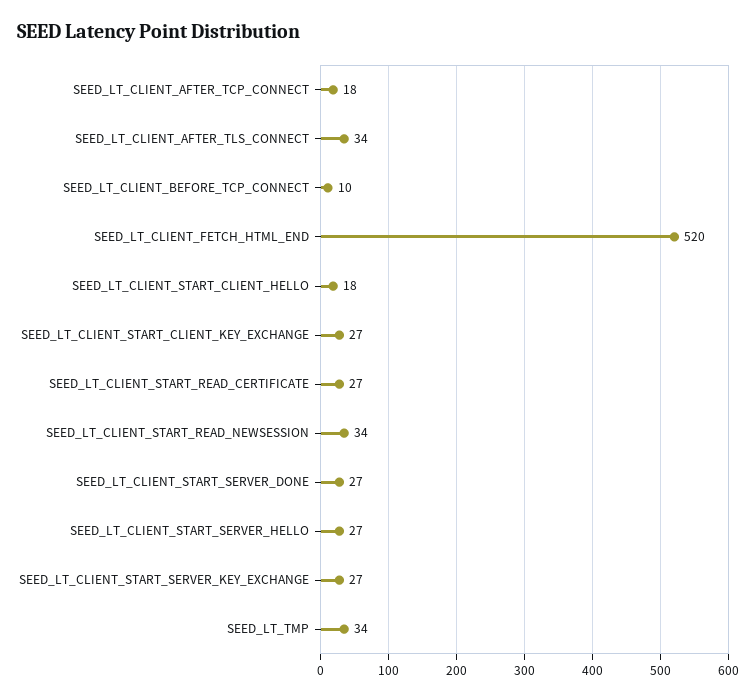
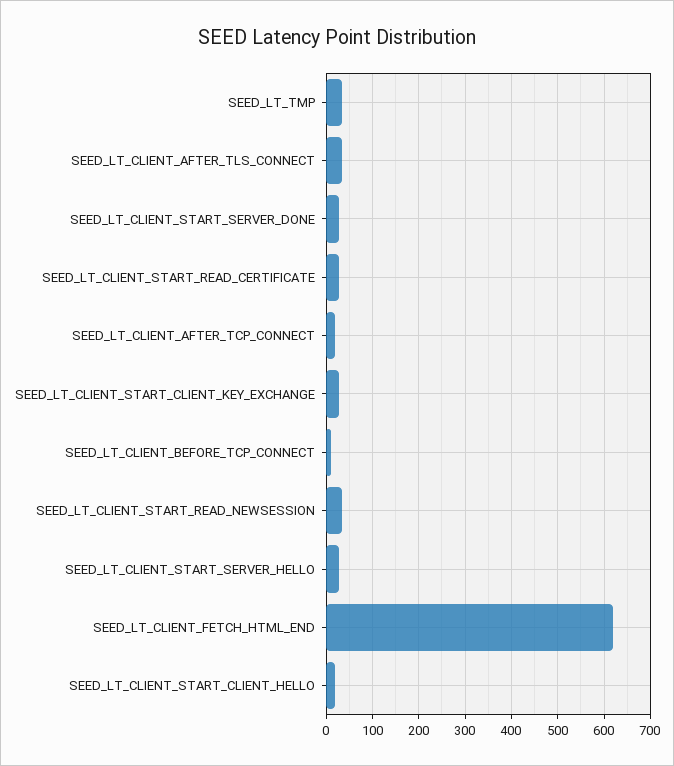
SEED_LT_CLIENT_FETCH_HTML_END: 520 -> 620
SEED_LT_CLIENT_START_SERVER_KEY_EXCHANGE: 27 -> none

